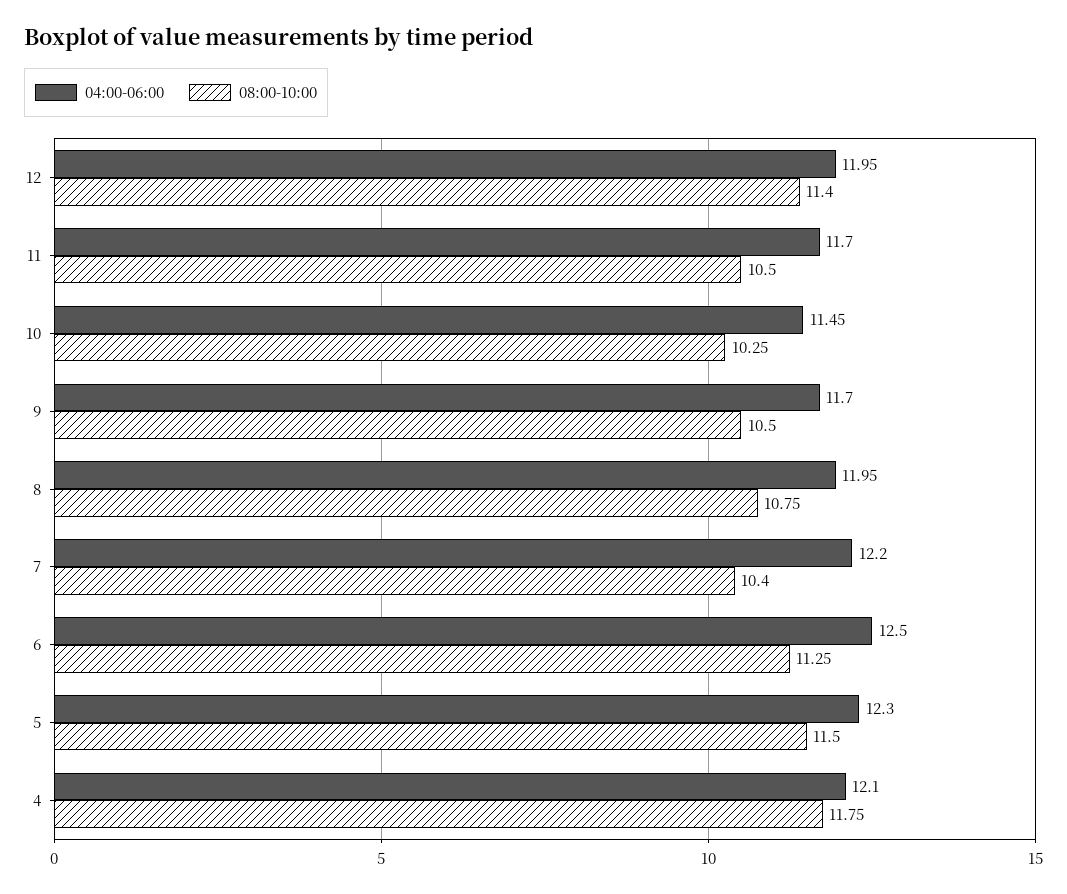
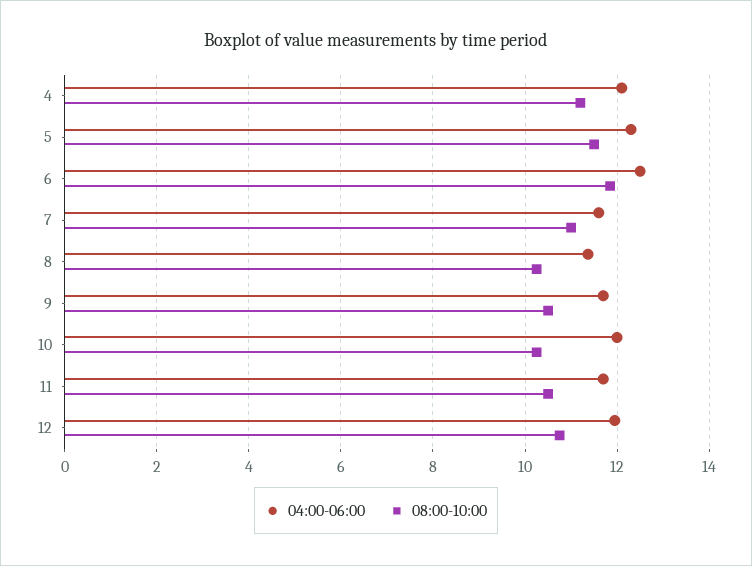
08:00-10:00, 12: 11.4 -> 10.8
04:00-06:00, 10: 11.45 -> 12
04:00-06:00, 8: 11.95 -> 11.4
08:00-10:00, 8: 10.75 -> 10.2
04:00-06:00, 7: 12.2 -> 11.6
08:00-10:00, 7: 10.4 -> 11
08:00-10:00, 6: 11.25 -> 11.8
08:00-10:00, 4: 11.75 -> 11.2

